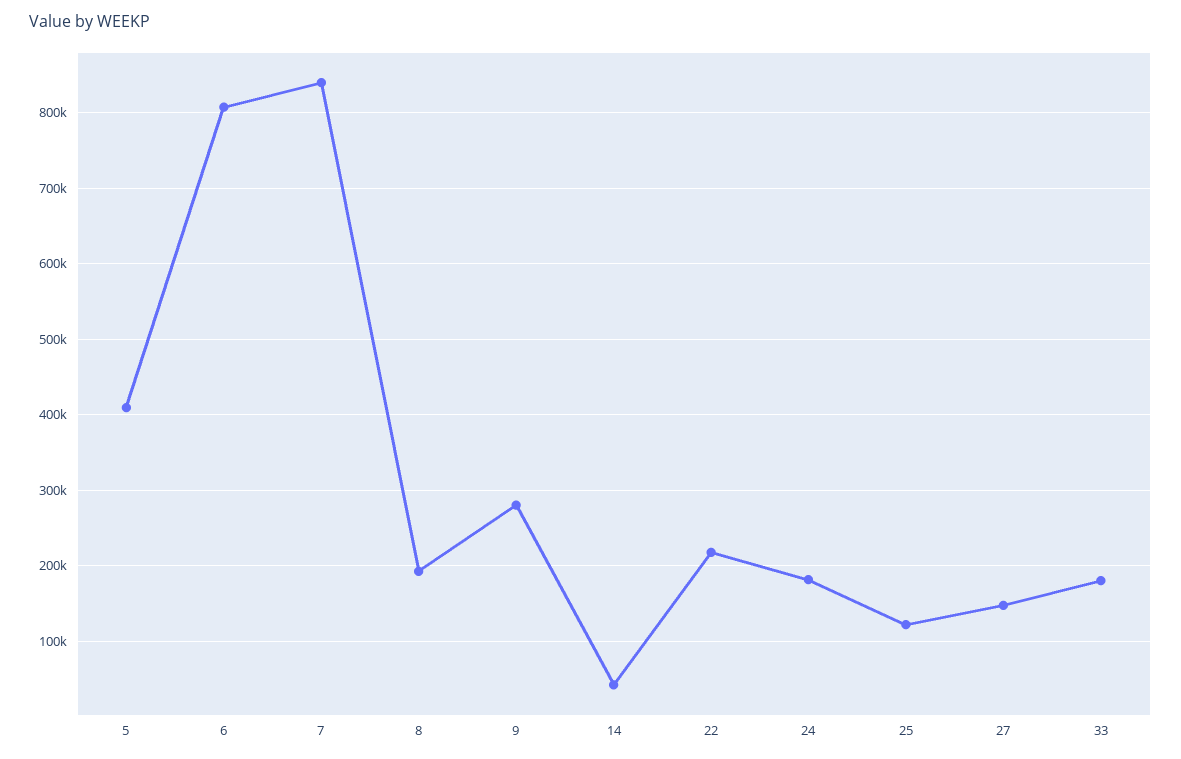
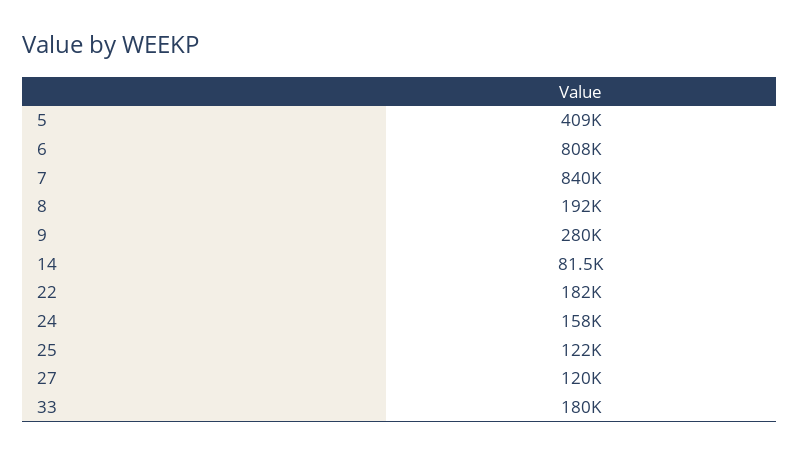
14: 40000 -> 81500
22: 220000 -> 182000
24: 180000 -> 158000
27: 150000 -> 120000

